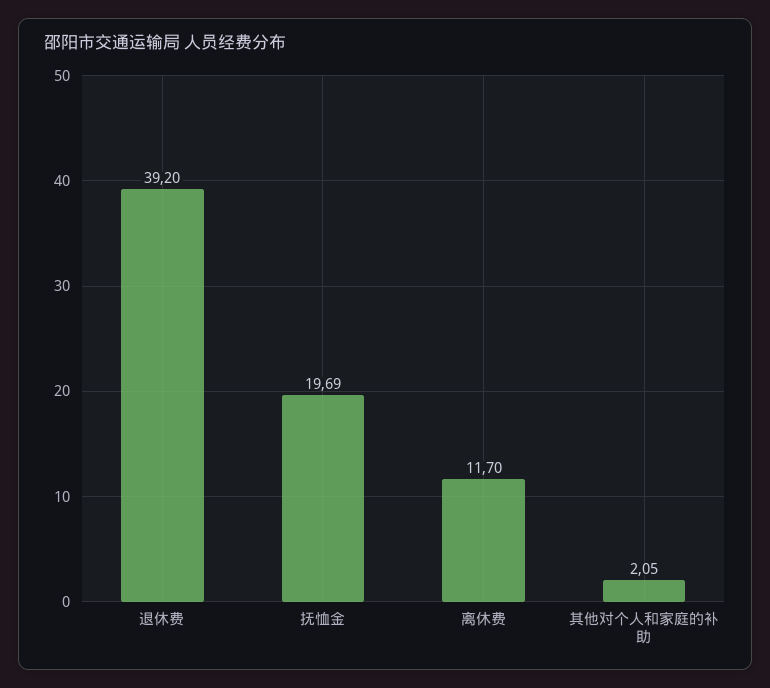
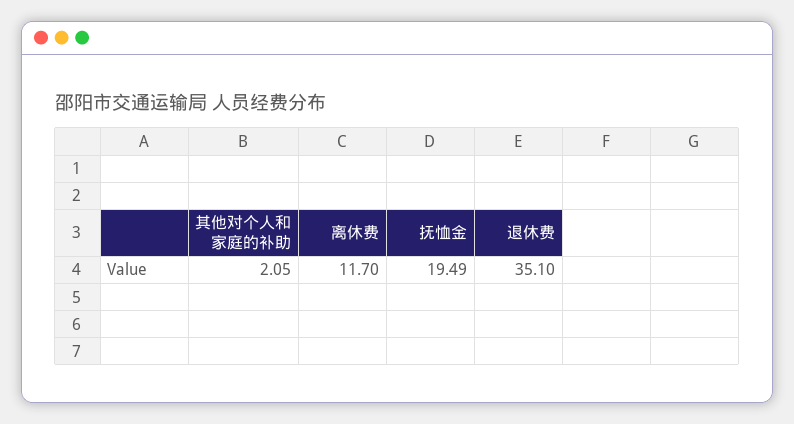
退休费: 39.2 -> 35.1
抚恤金: 19.69 -> 19.49

